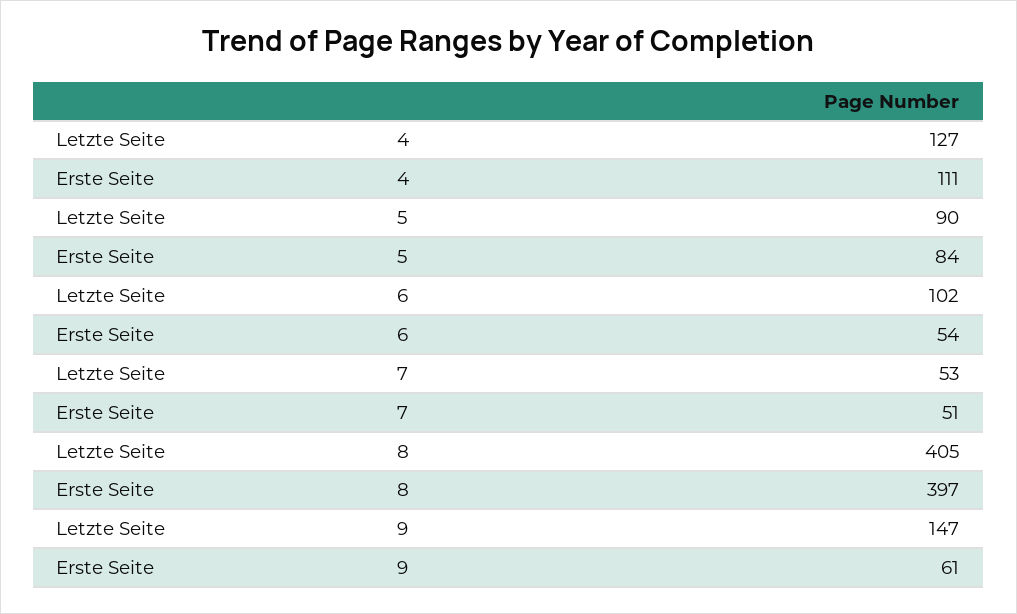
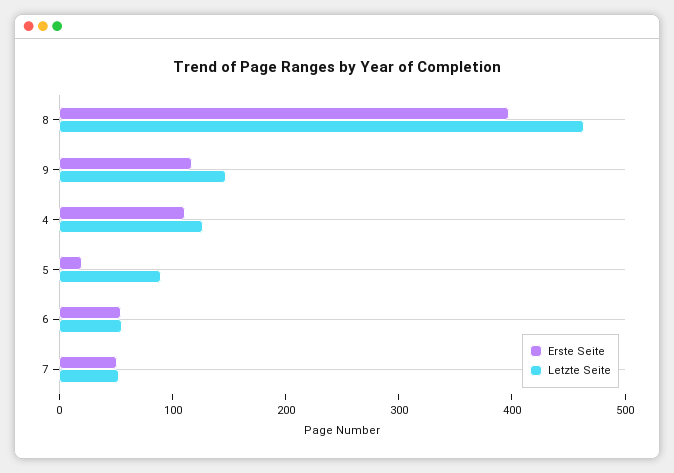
Erste Seite, 5: 84 -> 20
Letzte Seite, 6: 102 -> 60
Letzte Seite, 8: 405 -> 460
Erste Seite, 9: 61 -> 120

